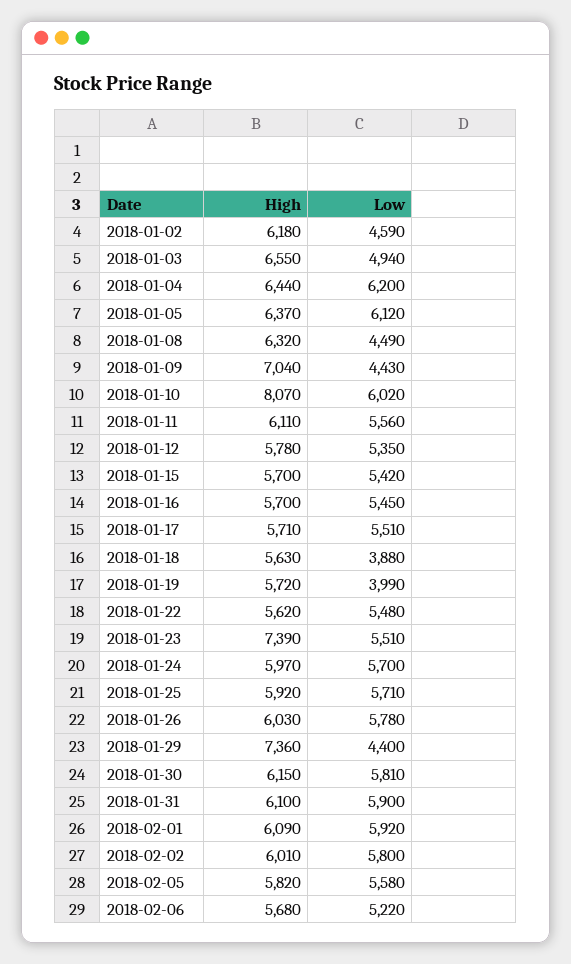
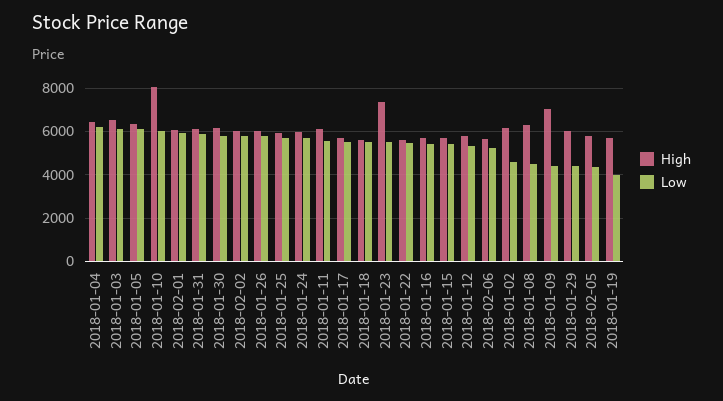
Low, 2018-01-03: 4940 -> 6000
Low, 2018-01-18: 3880 -> 5500
High, 2018-01-29: 7360 -> 6000
Low, 2018-02-05: 5580 -> 4500

